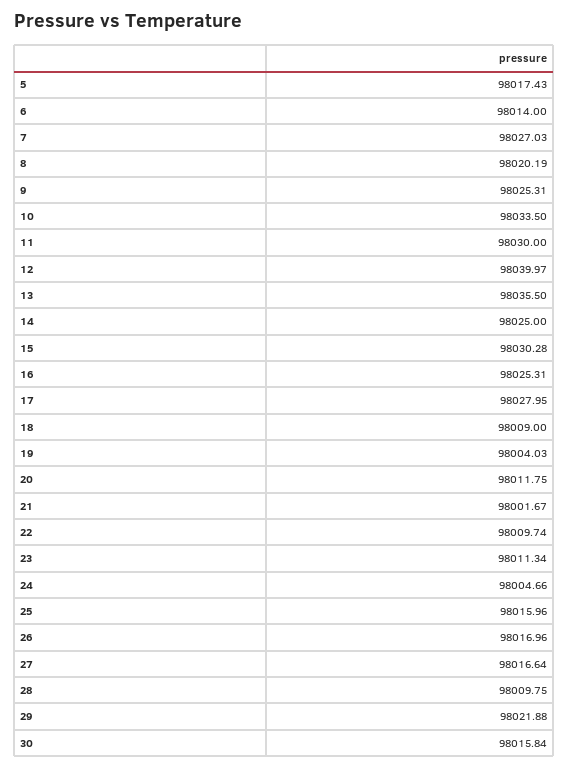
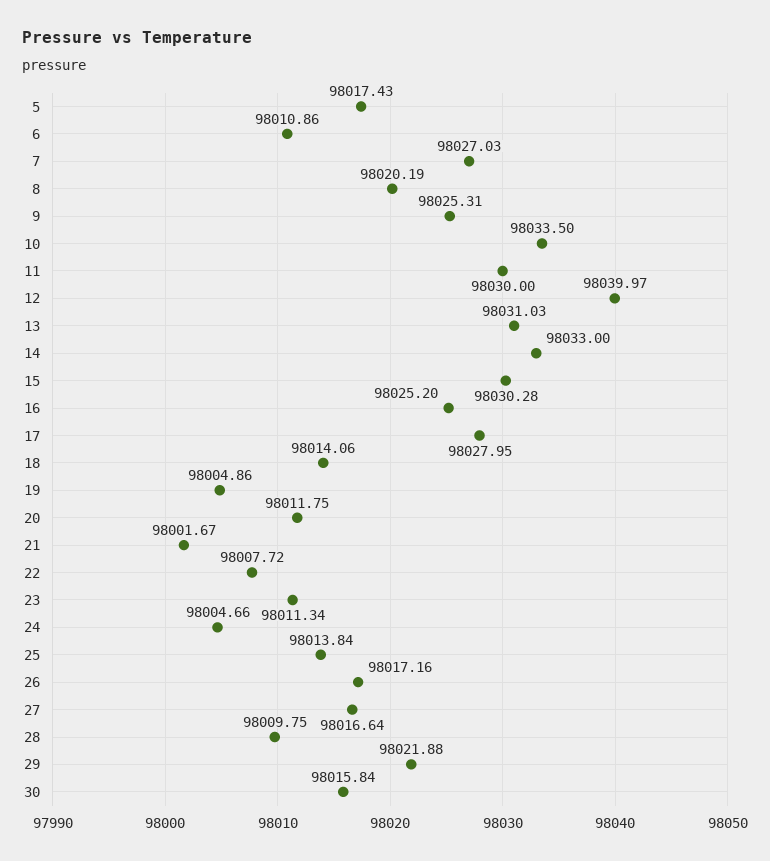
6: 98014 -> 98010.86
13: 98035.5 -> 98031.03
14: 98025 -> 98033
16: 98025.31 -> 98025.2
18: 98009 -> 98014.06
19: 98004.03 -> 98004.86
22: 98009.74 -> 98007.72
25: 98015.96 -> 98013.84
26: 98016.96 -> 98017.16

